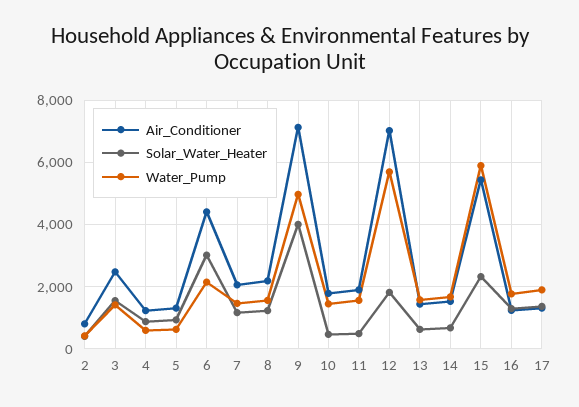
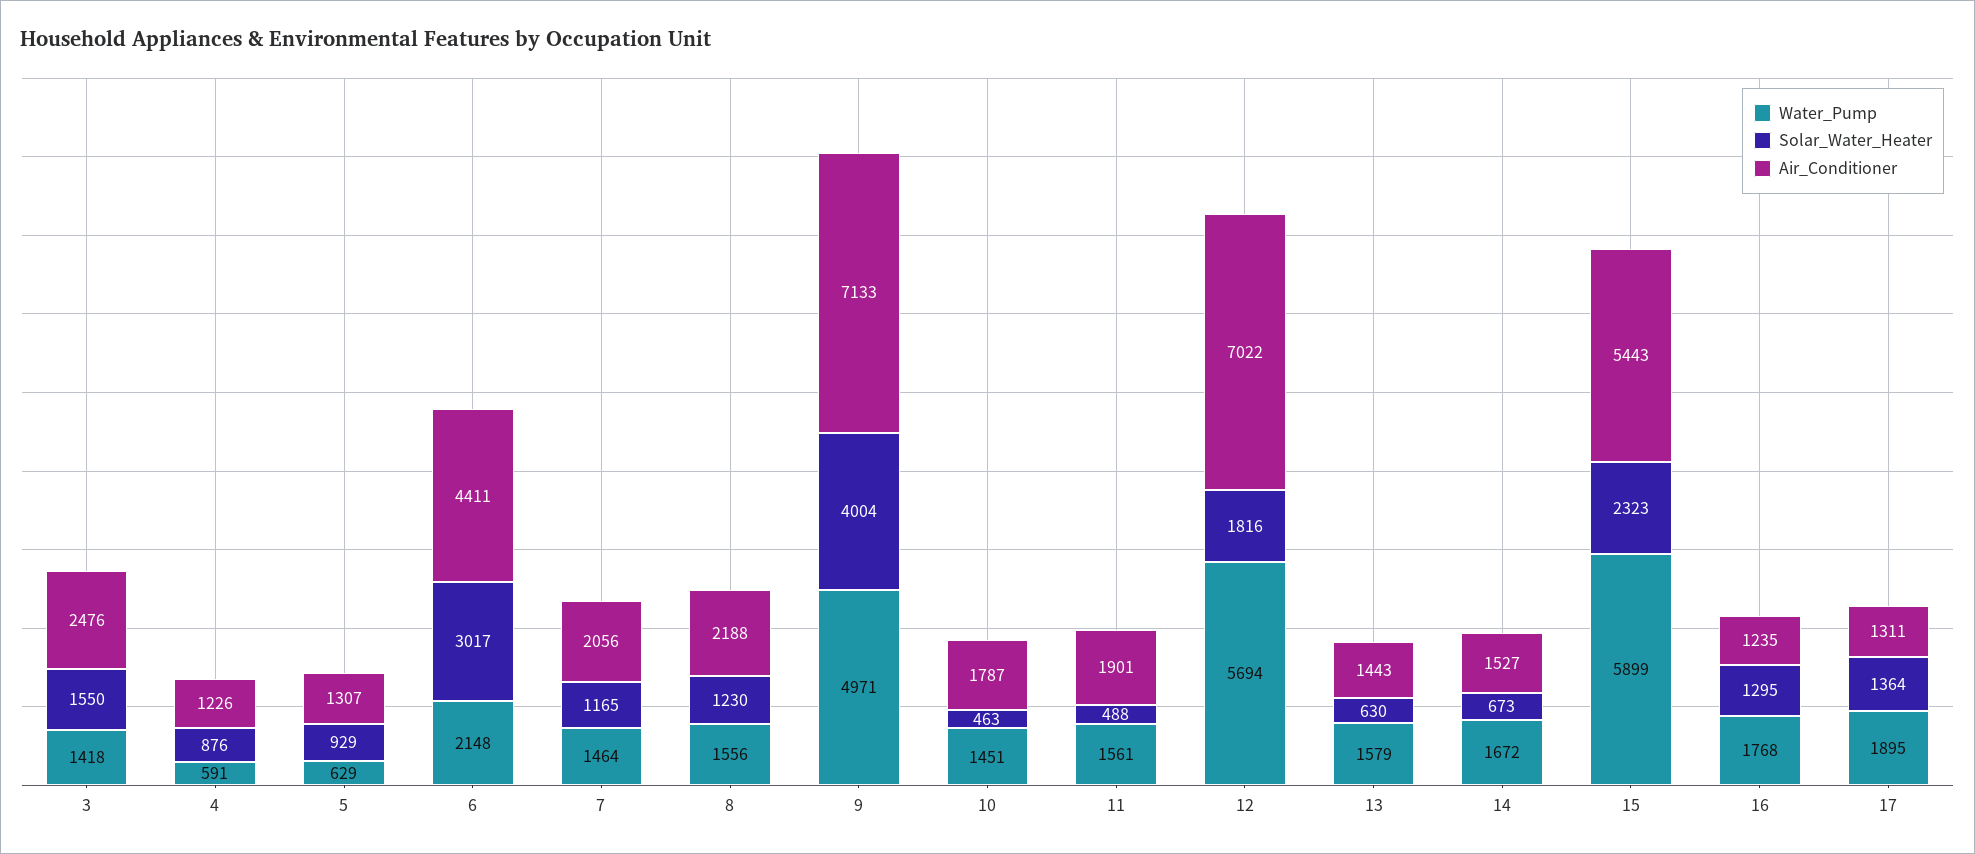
Air_Conditioner, 2: 800 -> none
Solar_Water_Heater, 2: 400 -> none
Water_Pump, 2: 400 -> none

